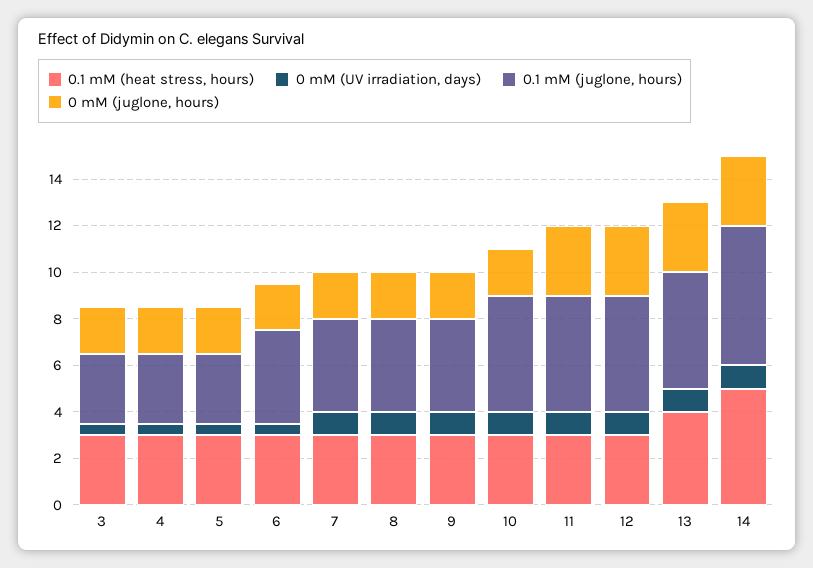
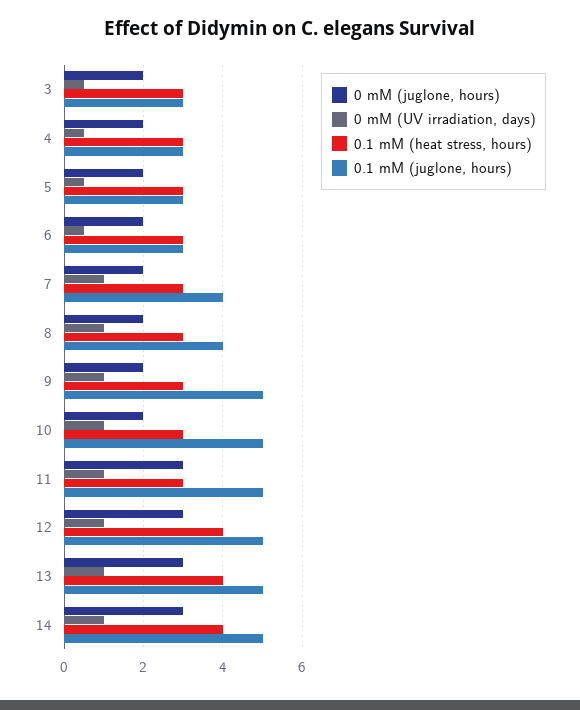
0.1 mM (juglone, hours), 6: 4 -> 3
0.1 mM (juglone, hours), 9: 4 -> 5
0.1 mM (heat stress, hours), 12: 3 -> 4
0.1 mM (heat stress, hours), 14: 5 -> 4
0.1 mM (juglone, hours), 14: 6 -> 5

